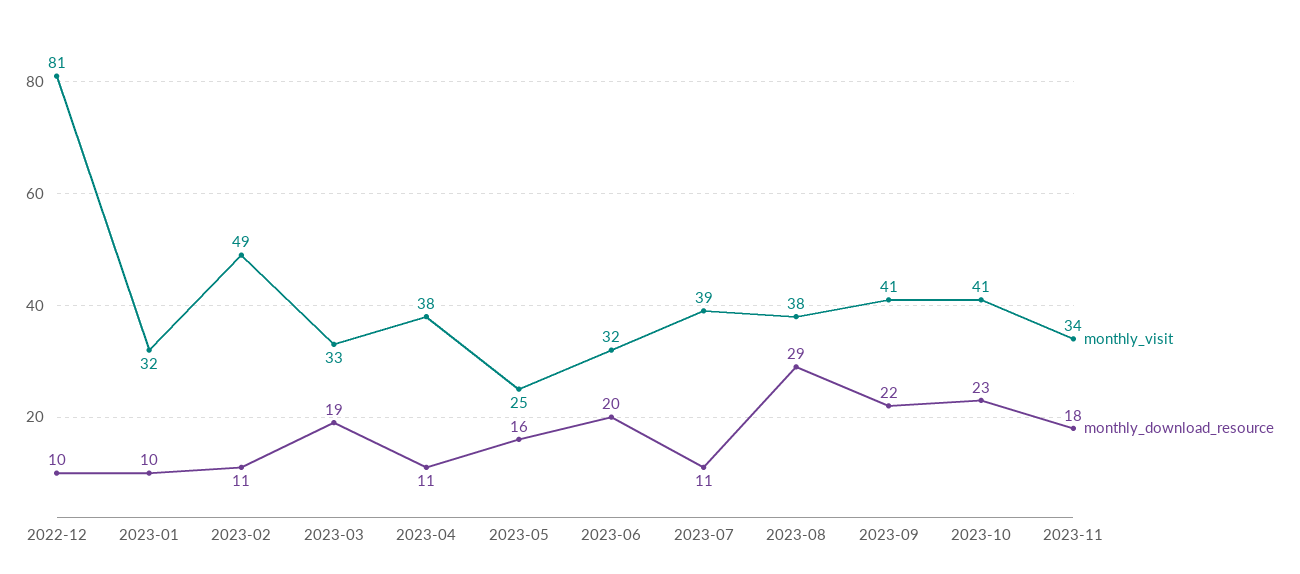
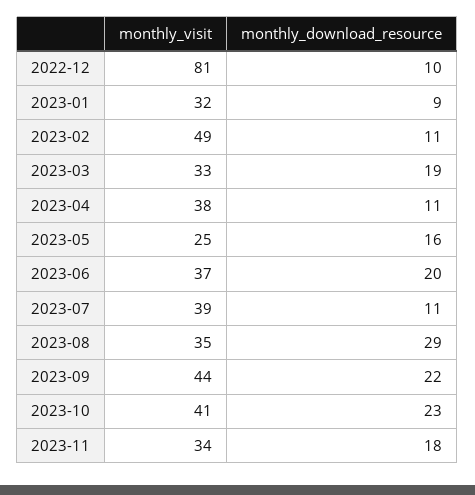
monthly_download_resource, 2023-01: 10 -> 9
monthly_visit, 2023-06: 32 -> 37
monthly_visit, 2023-08: 38 -> 35
monthly_visit, 2023-09: 41 -> 44

